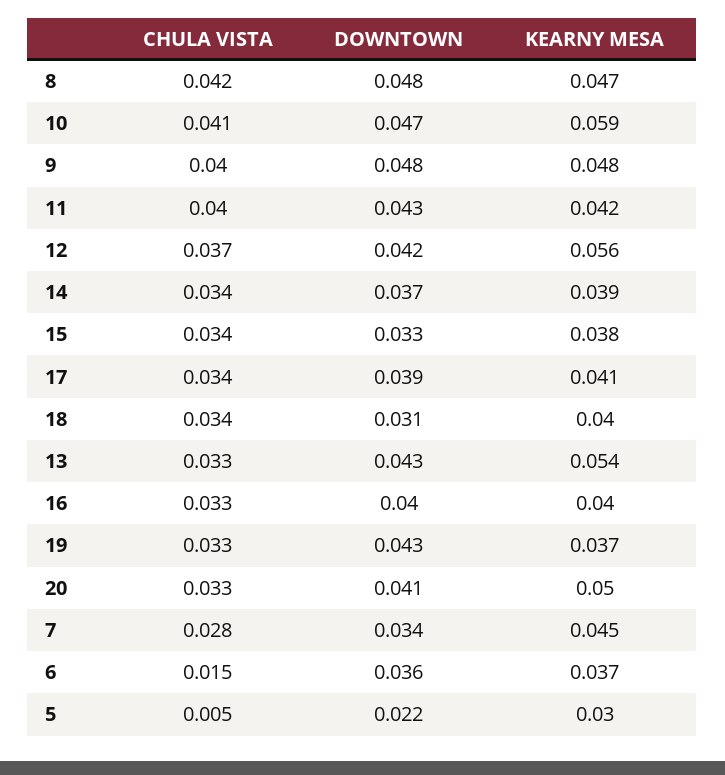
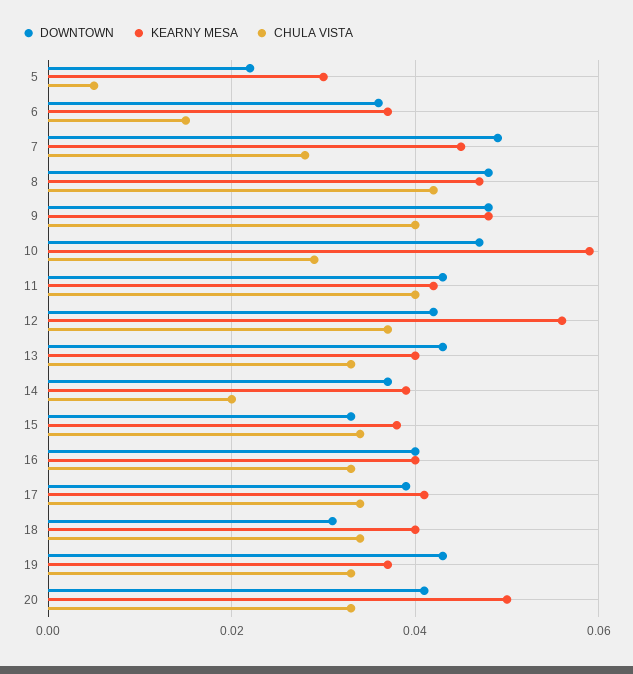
CHULA VISTA, 10: 0.041 -> 0.03
CHULA VISTA, 14: 0.034 -> 0.02
KEARNY MESA, 13: 0.054 -> 0.04
DOWNTOWN, 7: 0.034 -> 0.05

